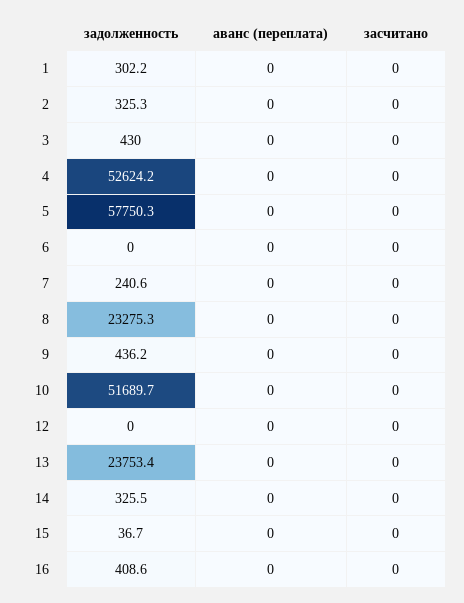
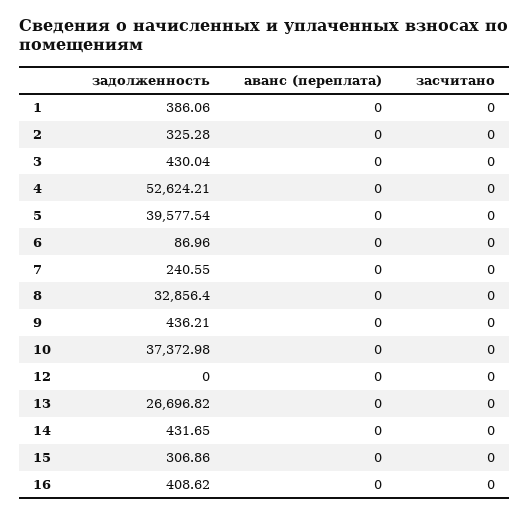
задолженность, 1: 302.2 -> 386.06
задолженность, 5: 57750.3 -> 39577.54
задолженность, 6: 0 -> 86.96
задолженность, 8: 23275.3 -> 32856.4
задолженность, 10: 51689.7 -> 37372.98
задолженность, 13: 23753.4 -> 26696.82
задолженность, 14: 325.5 -> 431.65
задолженность, 15: 36.7 -> 306.86

